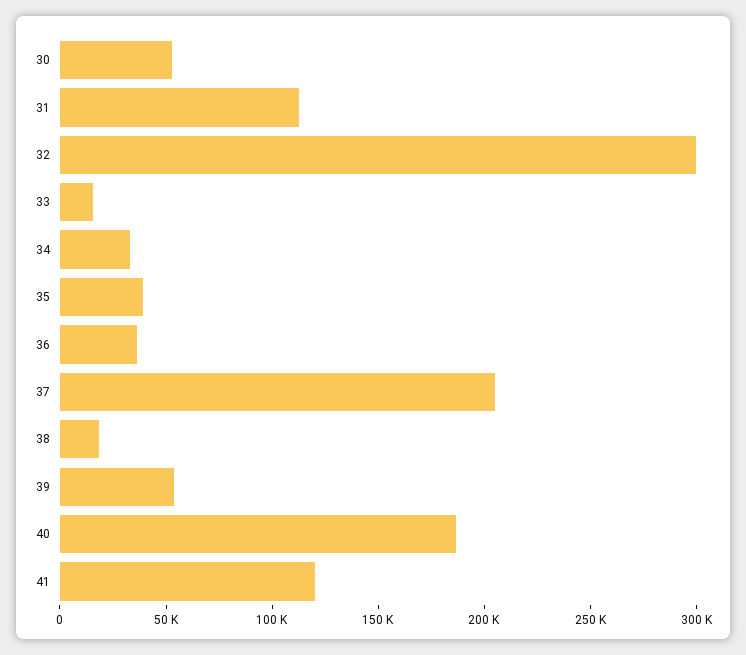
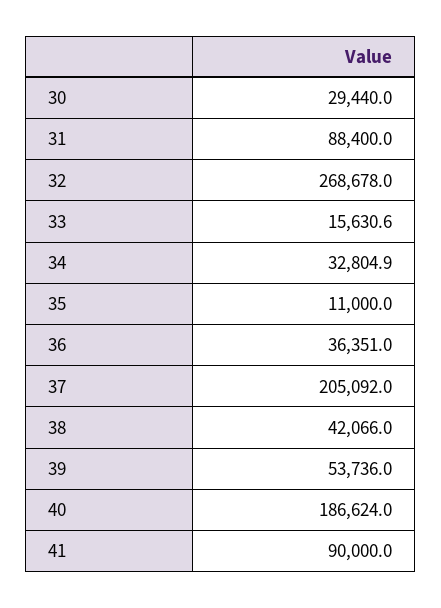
30: 50000 -> 29440
31: 110000 -> 88400
32: 300000 -> 268678
35: 40000 -> 11000
38: 20000 -> 42066
41: 120000 -> 90000

